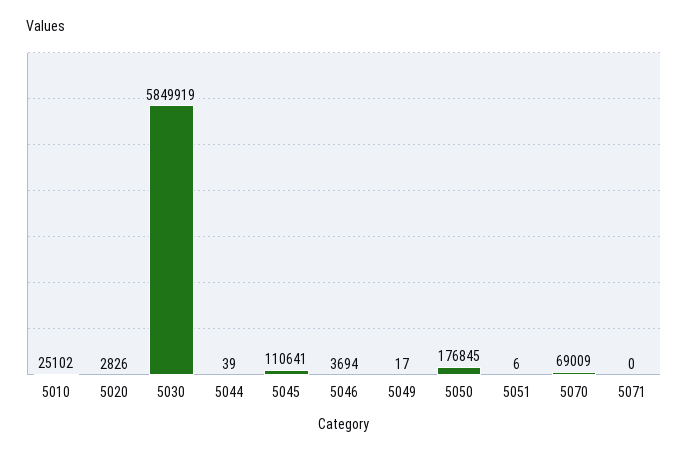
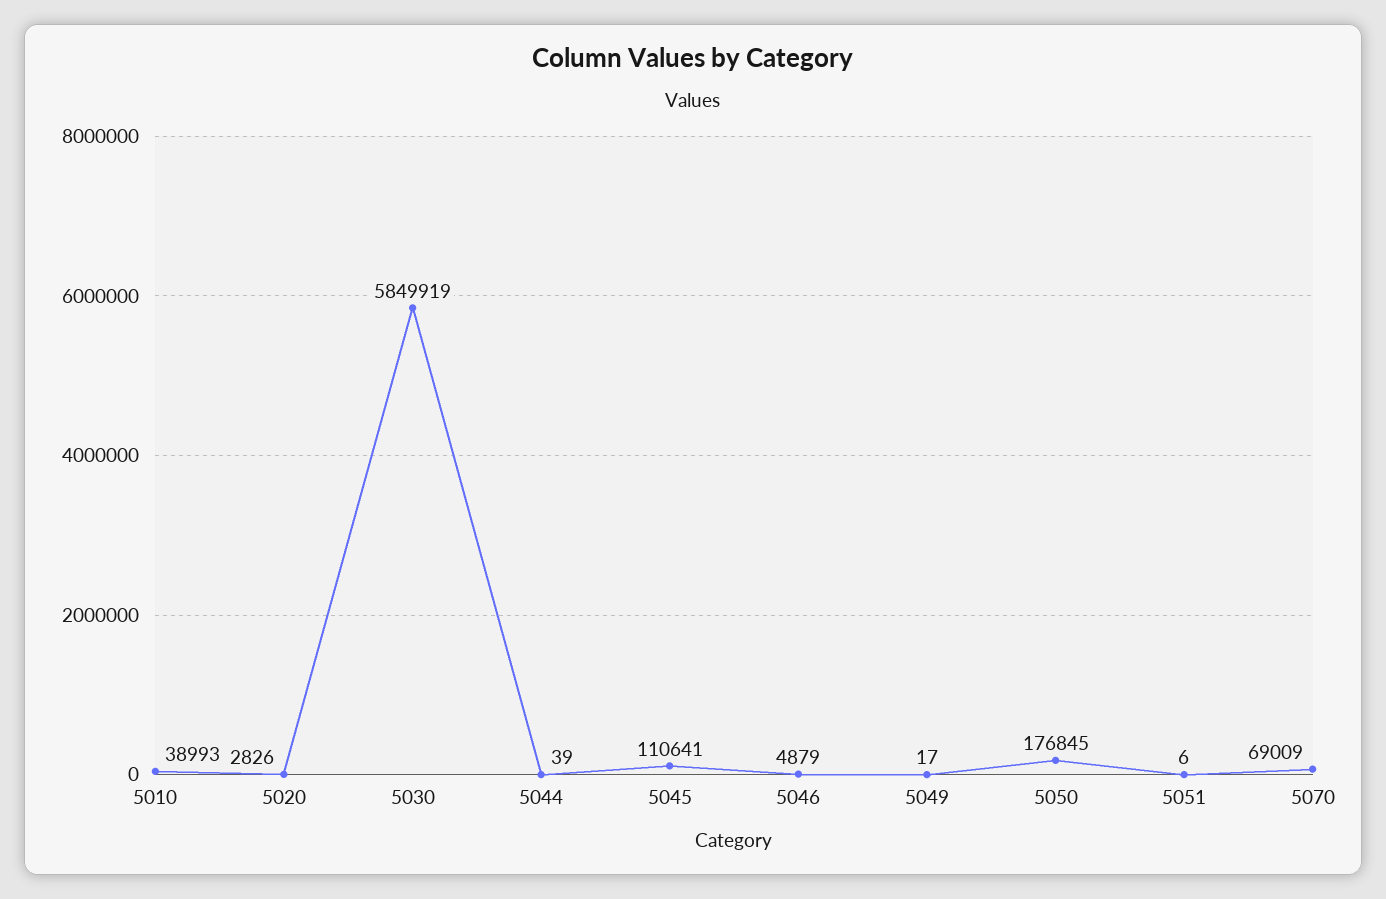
5010: 25102 -> 38993
5046: 3694 -> 4879
5071: 0 -> none

